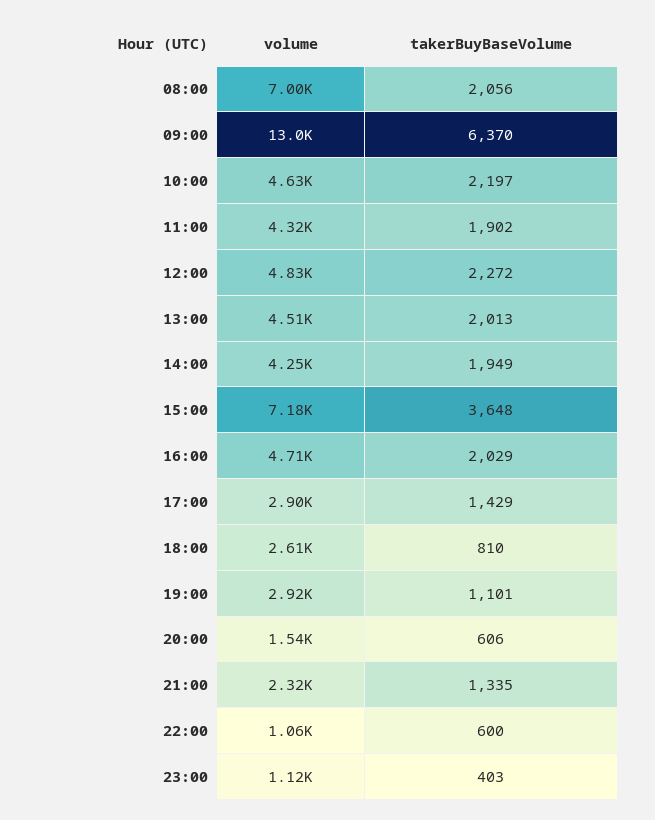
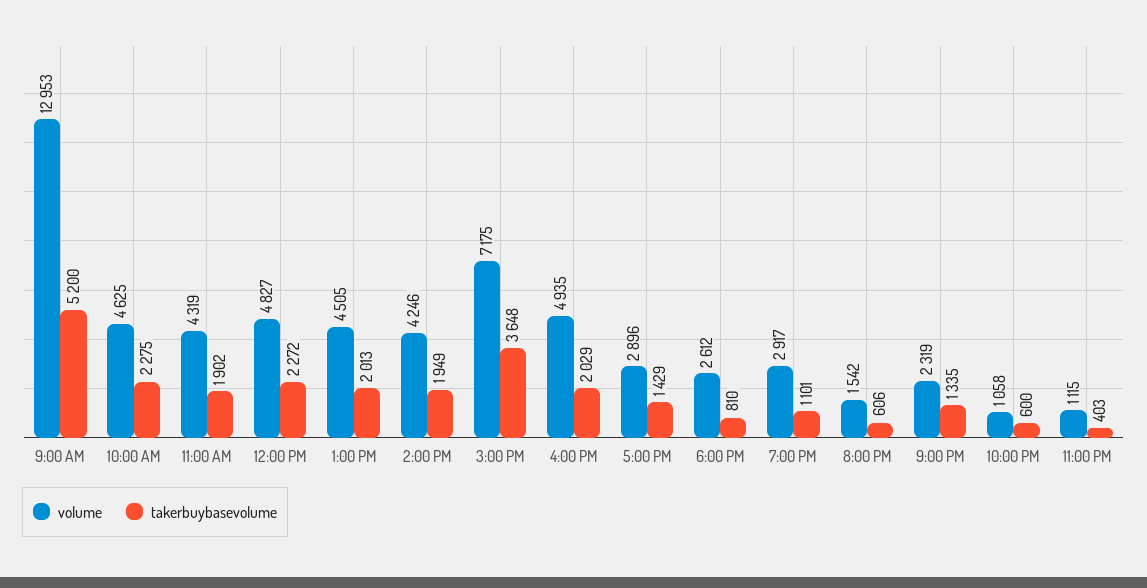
volume, 08:00: 7000 -> none
takerBuyBaseVolume, 08:00: 2056 -> none
takerBuyBaseVolume, 09:00: 6370 -> 5200
takerBuyBaseVolume, 10:00: 2197 -> 2275
volume, 16:00: 4710 -> 4935

